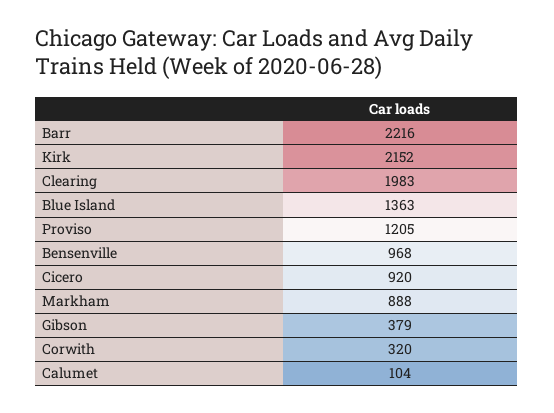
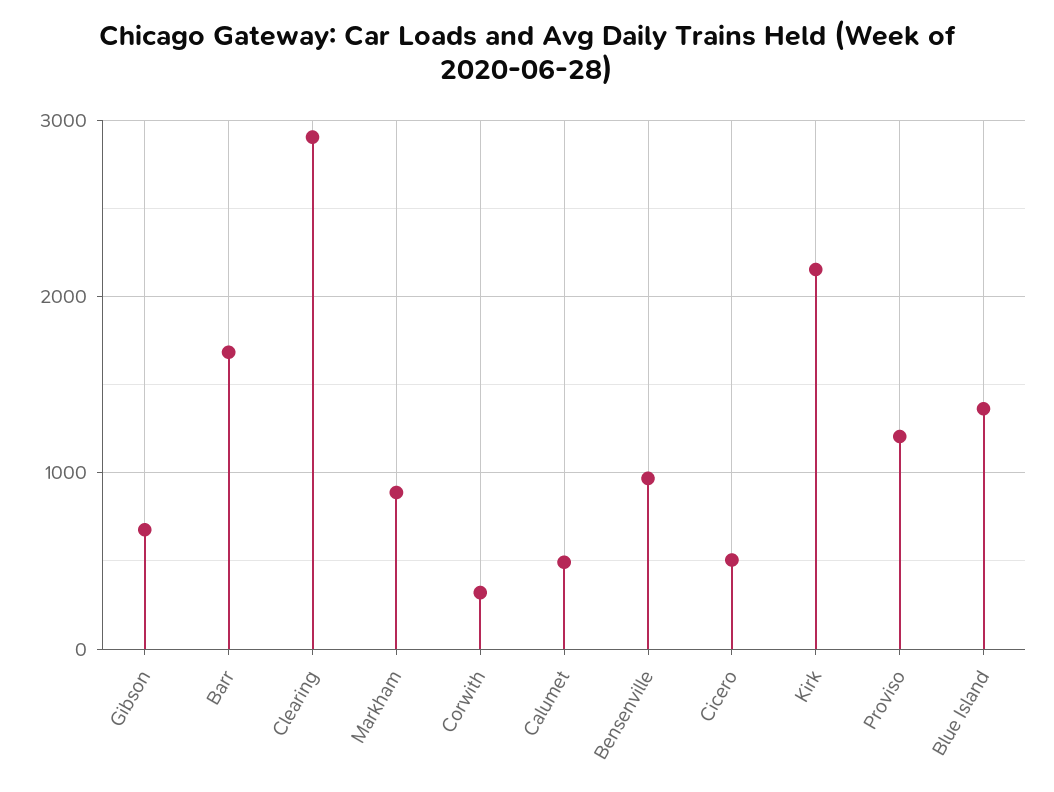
Barr: 2216 -> 1700
Clearing: 1983 -> 2900
Cicero: 920 -> 500
Gibson: 379 -> 700
Calumet: 104 -> 500

